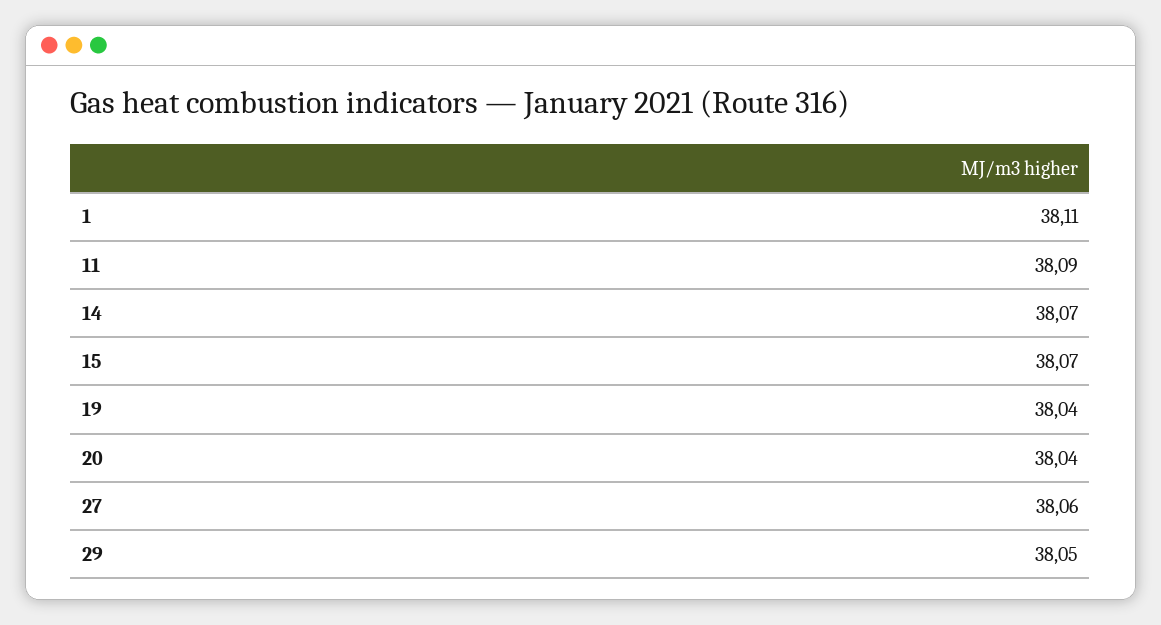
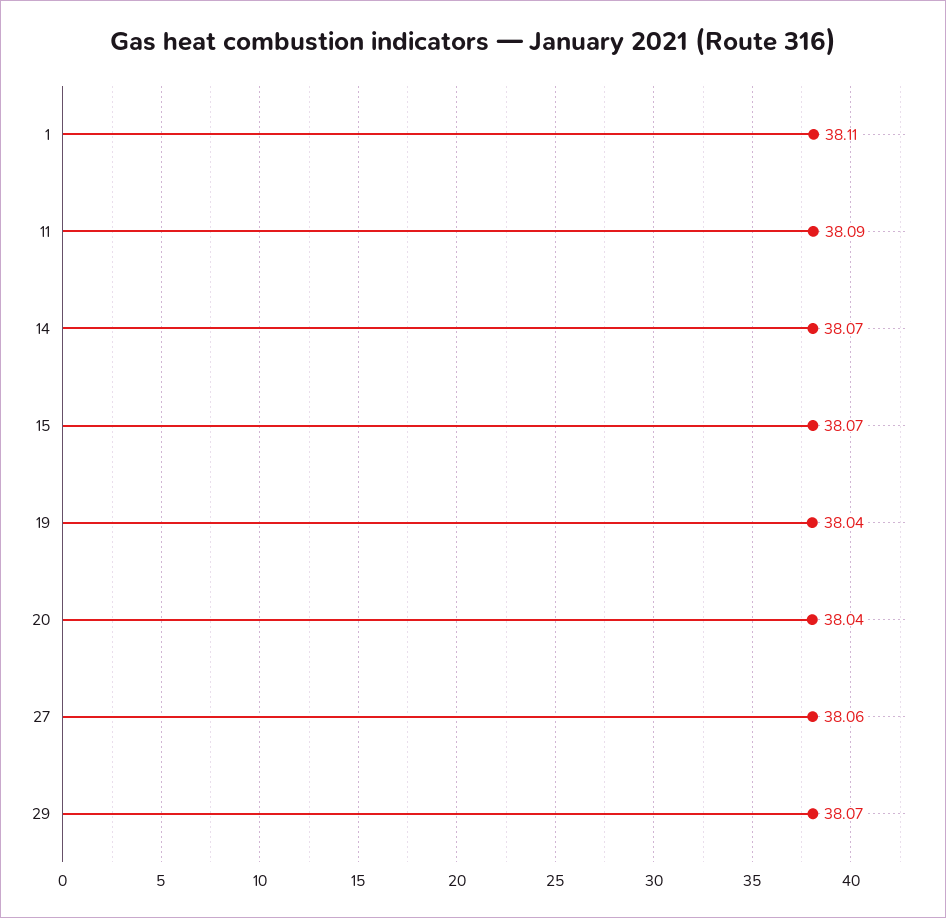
29: 38.05 -> 38.07

